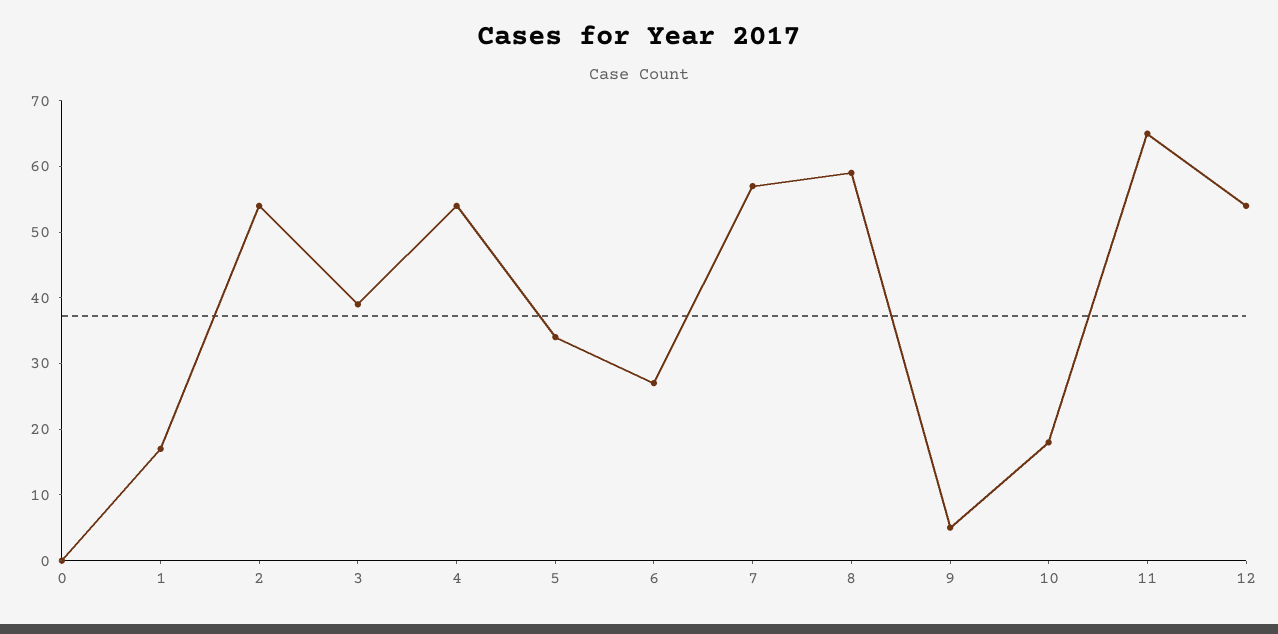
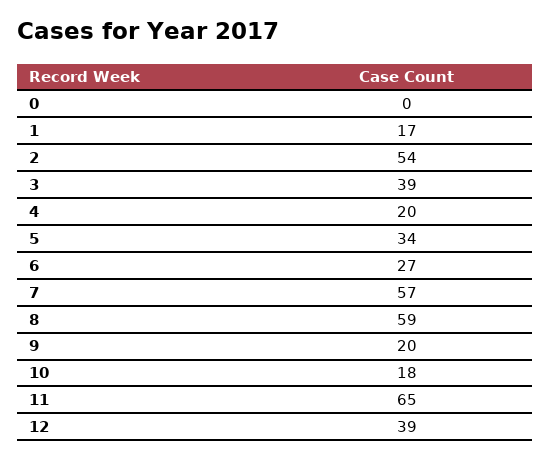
4: 55 -> 20
9: 5 -> 20
12: 55 -> 39

